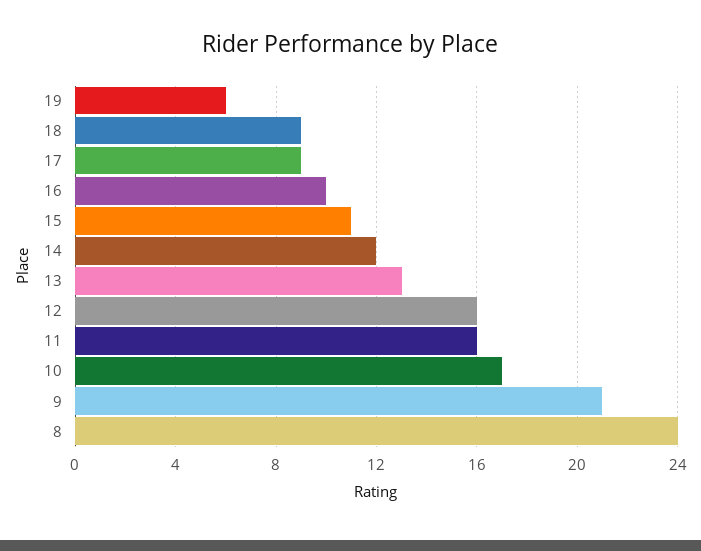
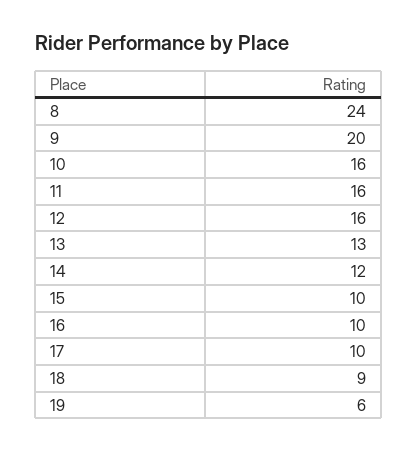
17: 9 -> 10
15: 11 -> 10
10: 17 -> 16
9: 21 -> 20

